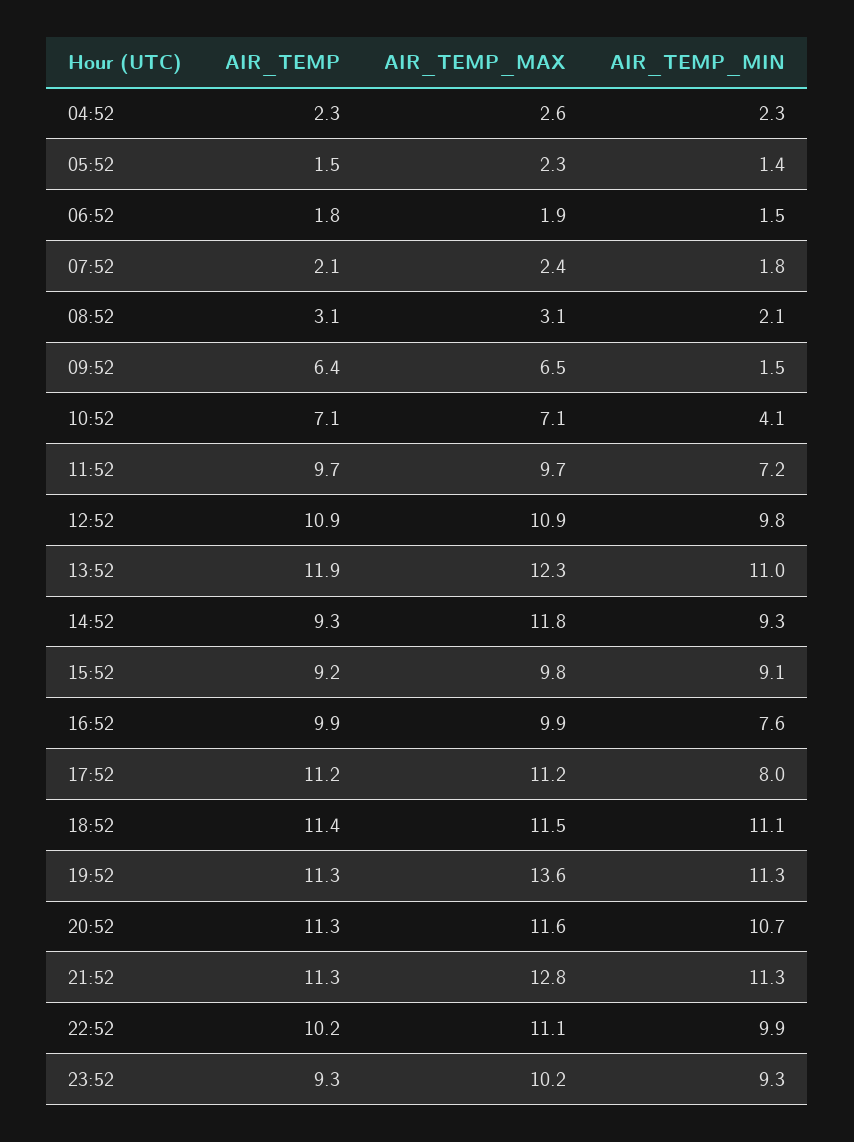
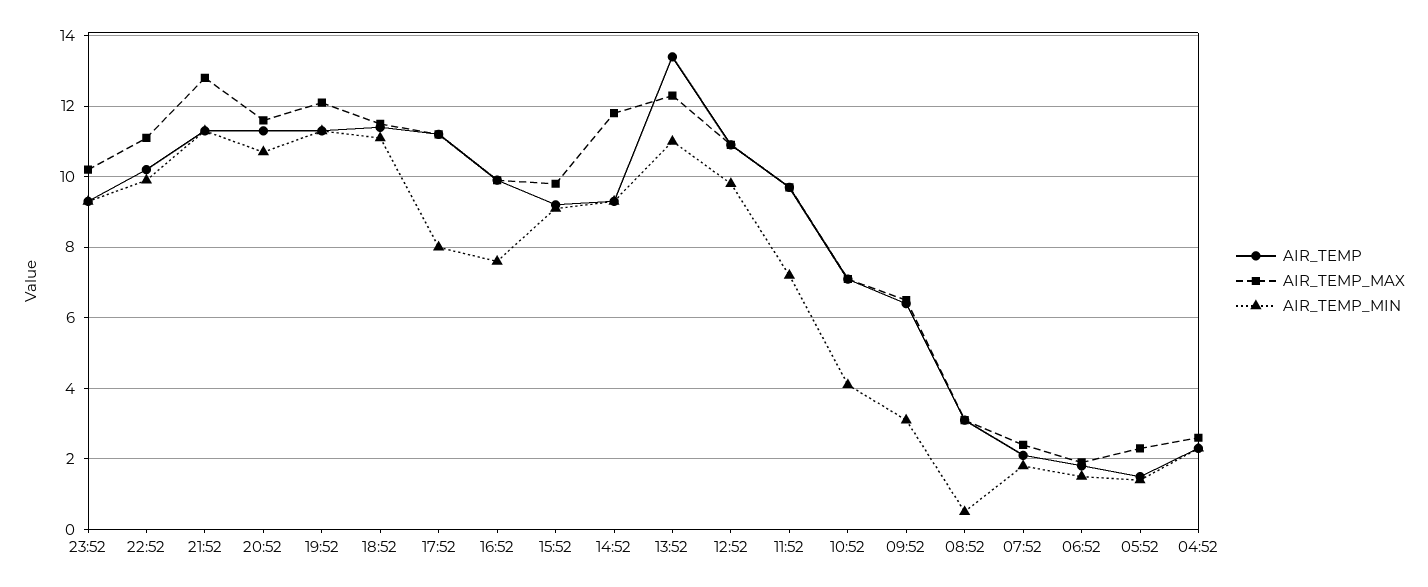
AIR_TEMP_MIN, 08:52: 2.1 -> 0.5
AIR_TEMP_MIN, 09:52: 1.5 -> 3
AIR_TEMP, 13:52: 11.9 -> 13.5
AIR_TEMP_MAX, 19:52: 13.6 -> 12

